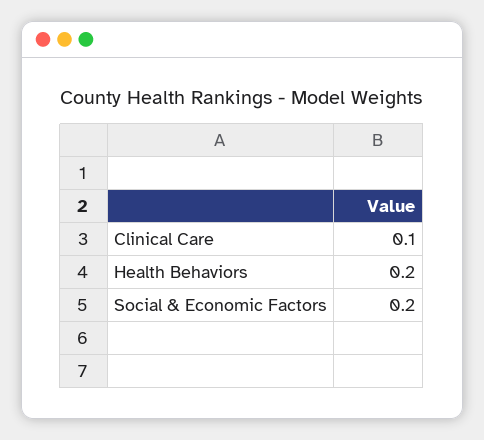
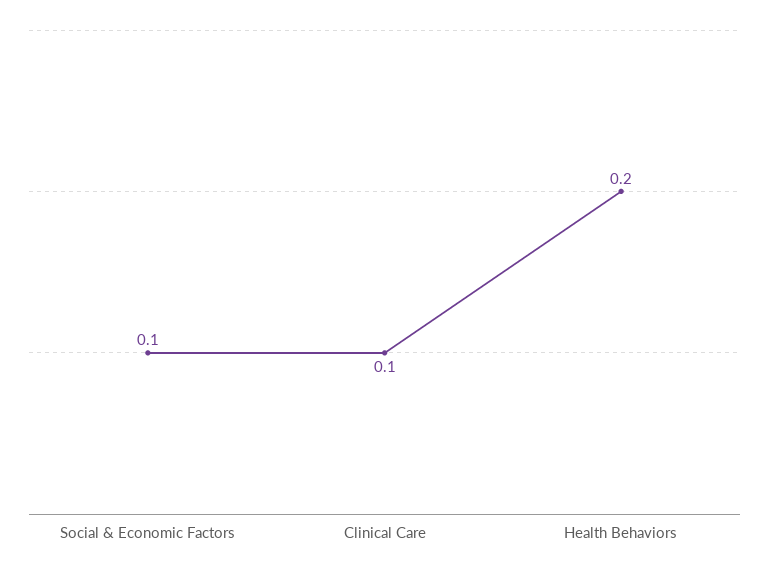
Social & Economic Factors: 0.2 -> 0.1

